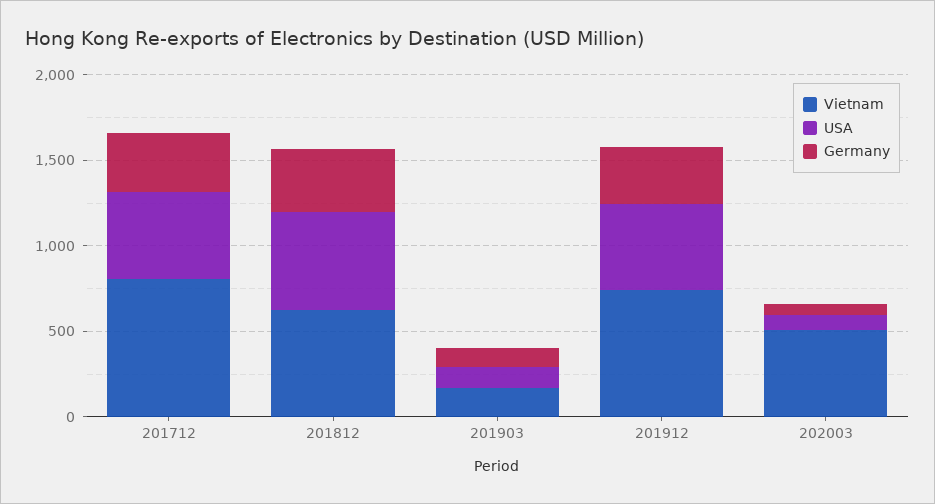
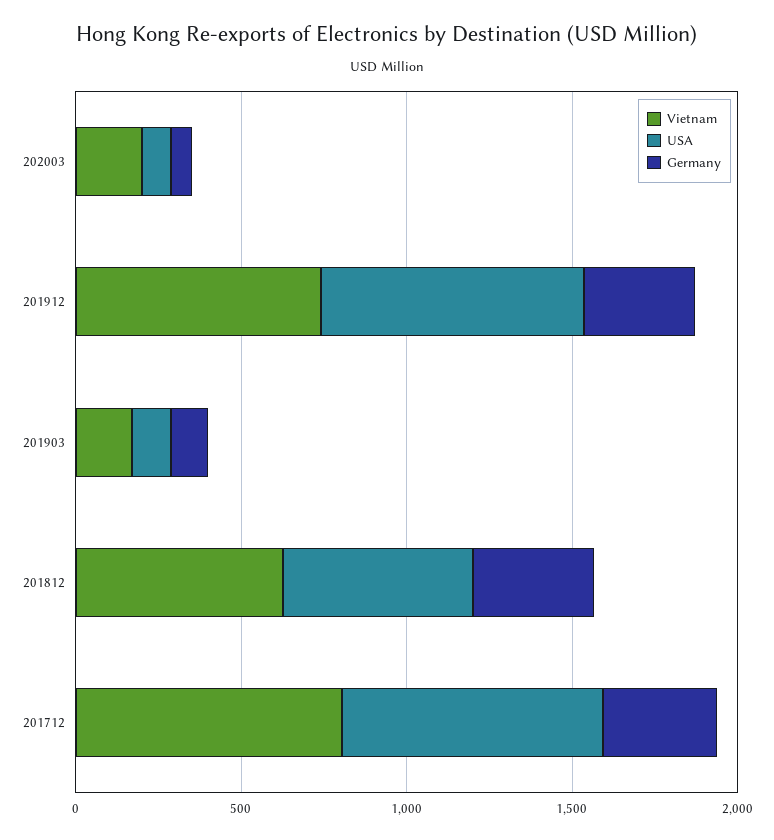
USA, 201712: 500 -> 800
USA, 201912: 500 -> 800
Vietnam, 202003: 500 -> 200

